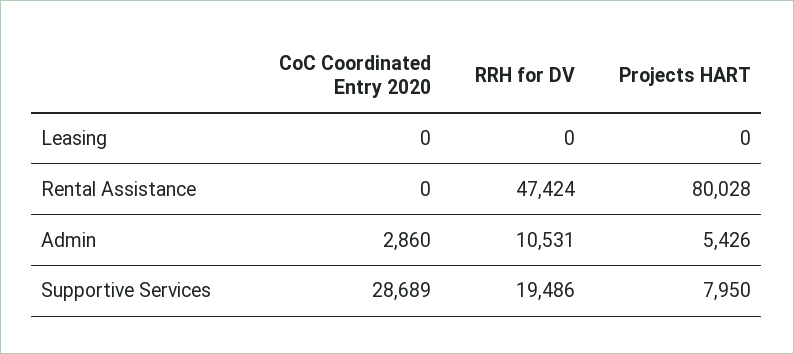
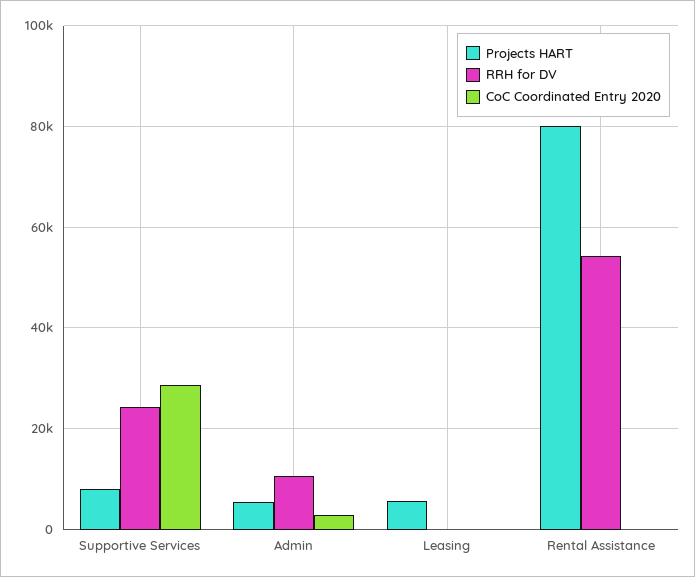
Projects HART, Leasing: 0 -> 6000
RRH for DV, Rental Assistance: 47424 -> 54000
RRH for DV, Supportive Services: 19486 -> 24000

